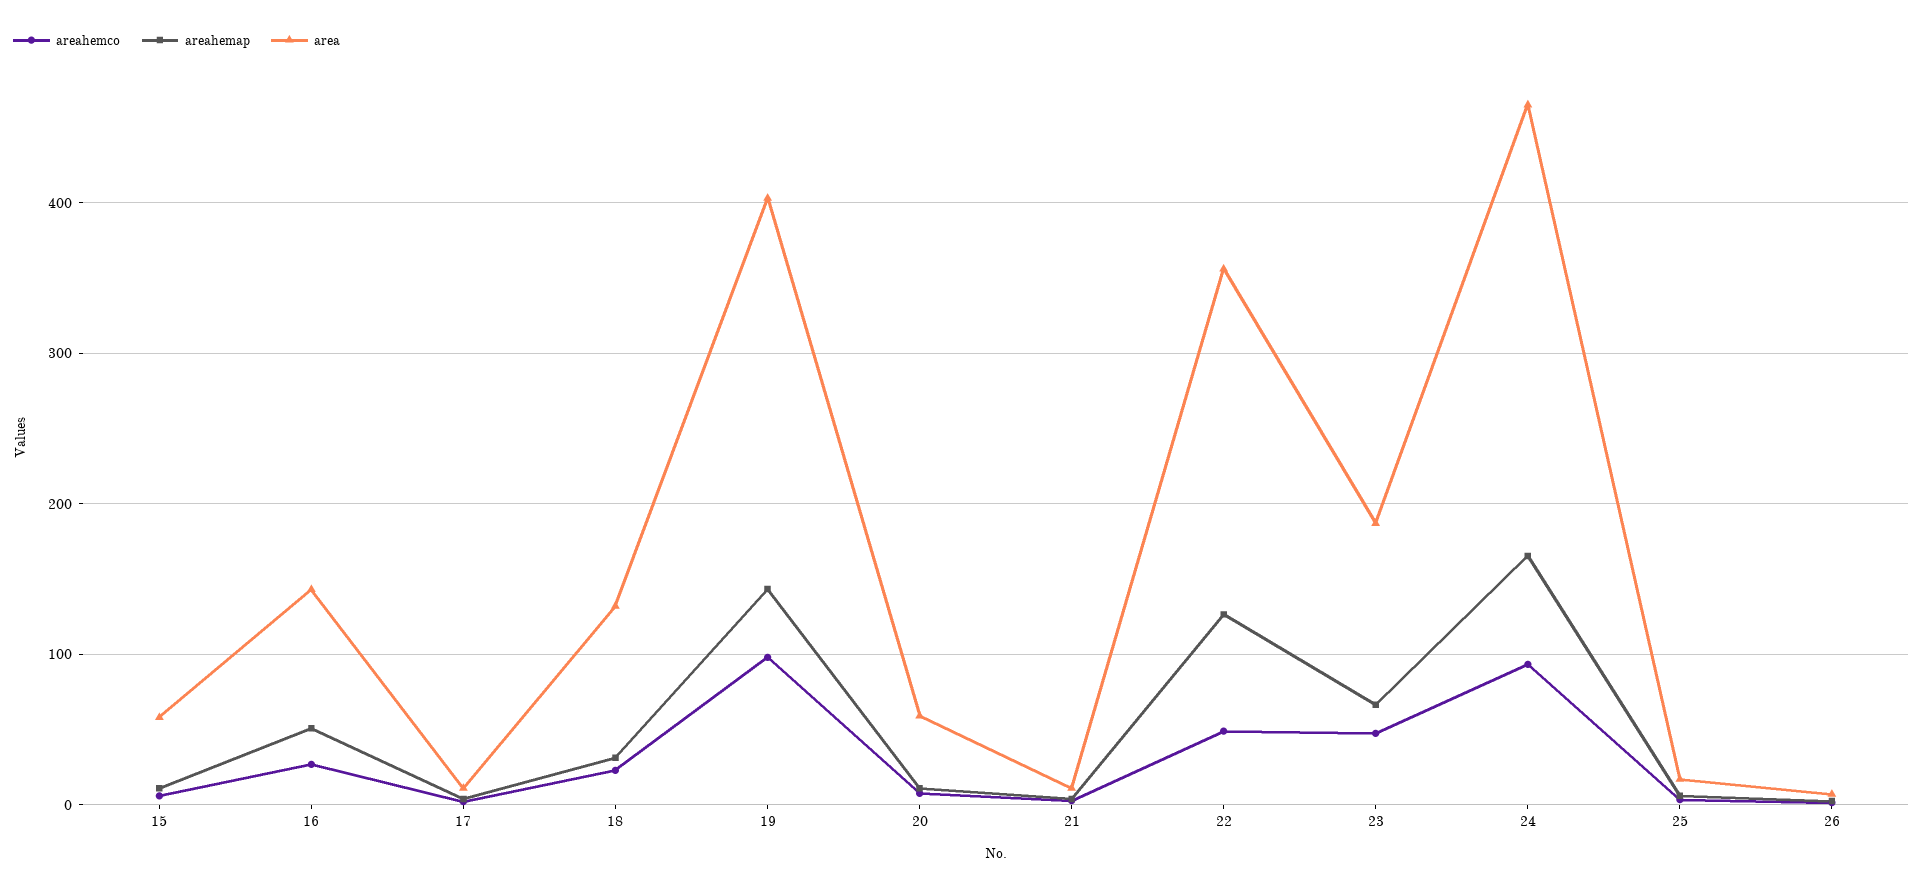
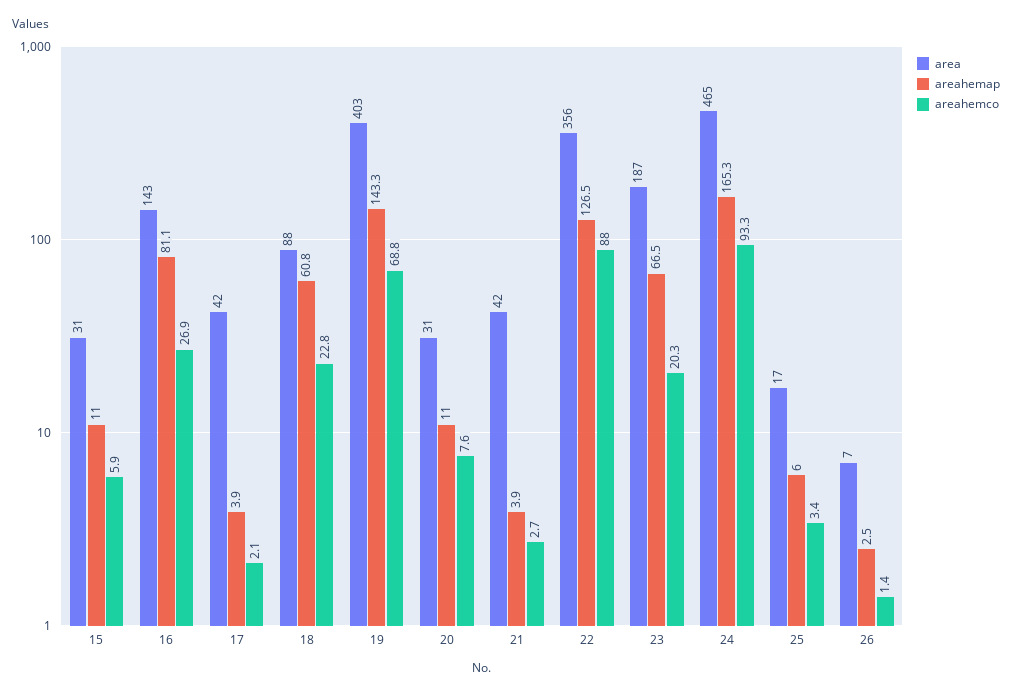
area, 15: 60 -> 31
areahemap, 16: 50 -> 81.1
area, 17: 10 -> 42
areahemap, 18: 30 -> 60.8
area, 18: 130 -> 88
areahemco, 19: 100 -> 68.8
area, 20: 60 -> 31
area, 21: 10 -> 42
areahemco, 22: 50 -> 88
areahemco, 23: 50 -> 20.3

